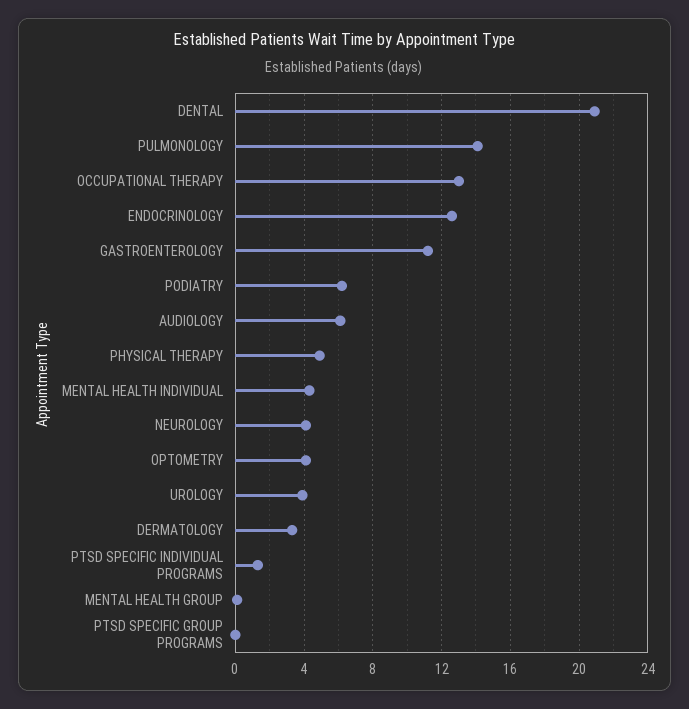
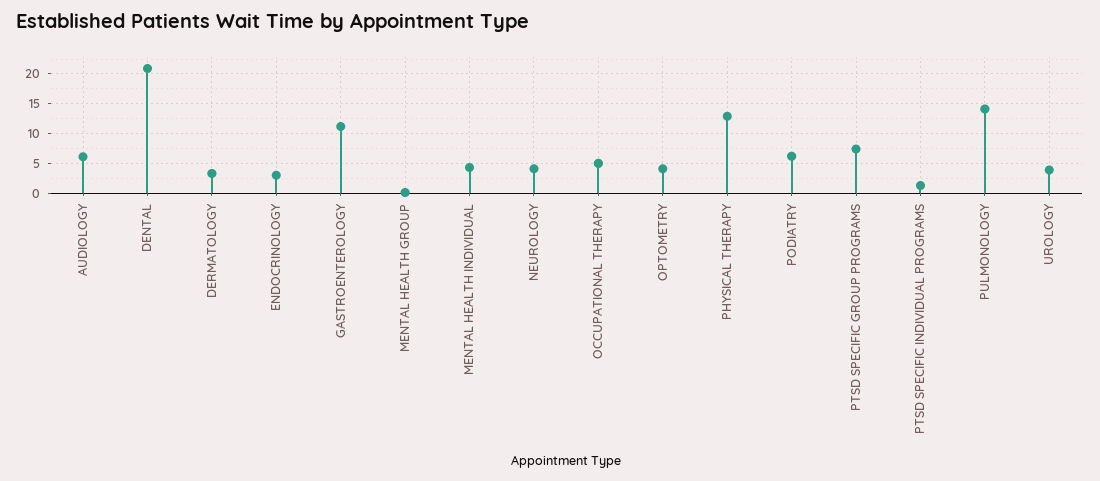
OCCUPATIONAL THERAPY: 13 -> 5
ENDOCRINOLOGY: 12.5 -> 2.5
PHYSICAL THERAPY: 5 -> 12.5
PTSD SPECIFIC GROUP PROGRAMS: 0 -> 7.5

